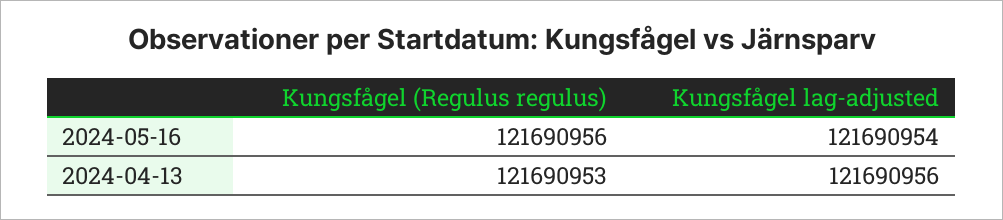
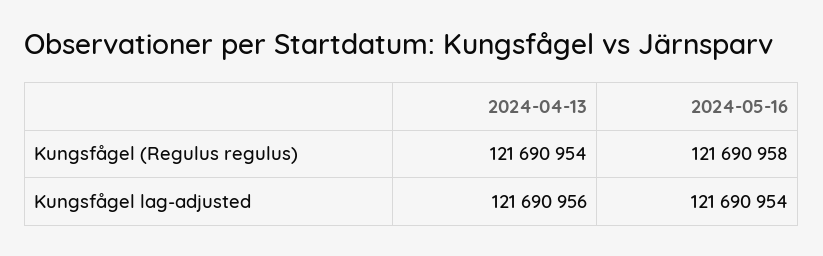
Kungsfågel (Regulus regulus), 2024-05-16: 121690956 -> 121690958
Kungsfågel (Regulus regulus), 2024-04-13: 121690953 -> 121690954

